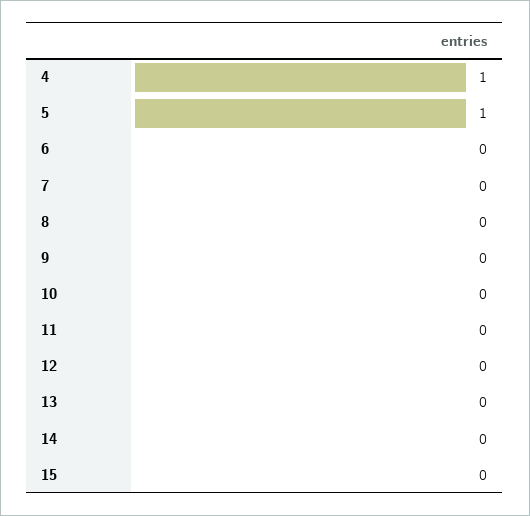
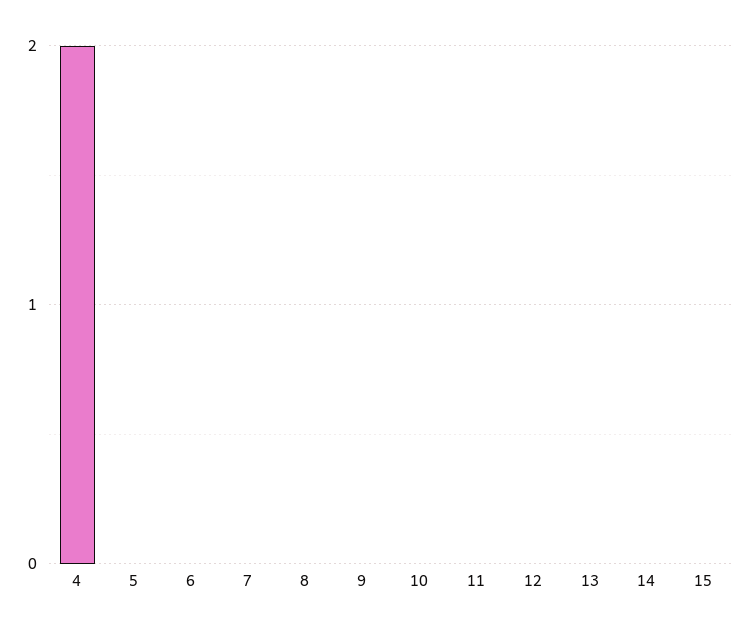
4: 1 -> 2
5: 1 -> 0

